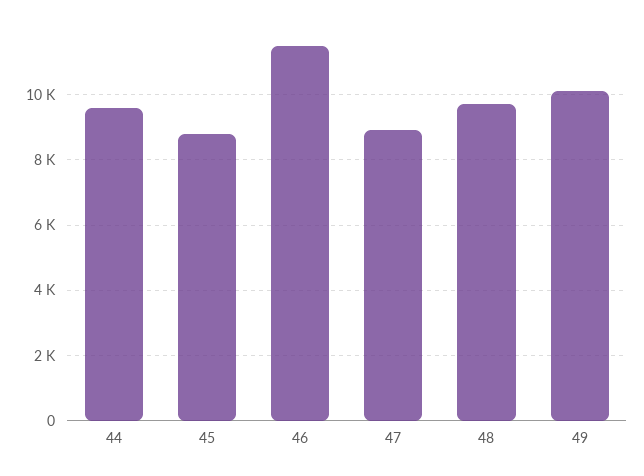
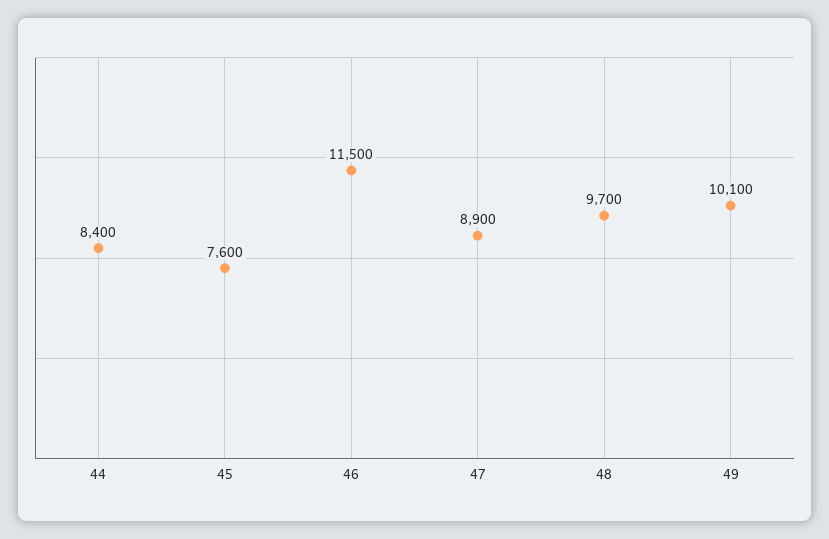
44: 9600 -> 8400
45: 8800 -> 7600

